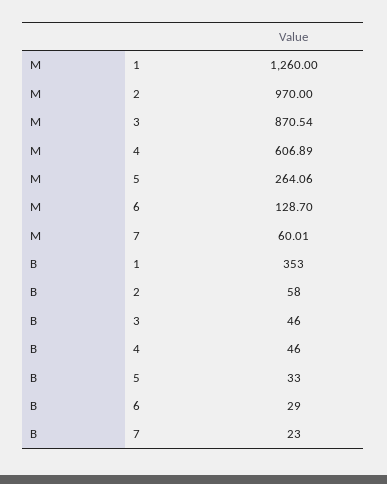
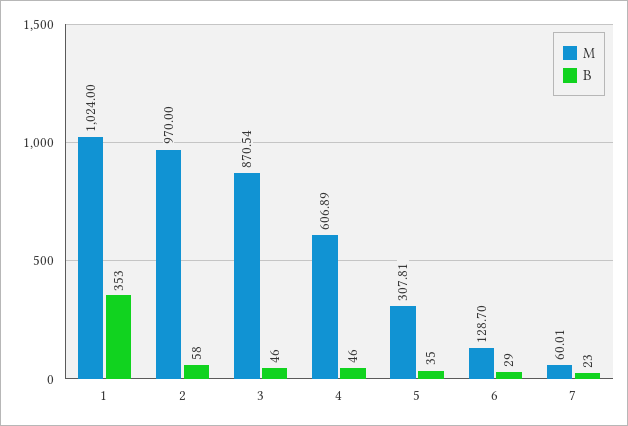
M, 1: 1260 -> 1024
M, 5: 264.06 -> 307.81
B, 5: 33 -> 35

